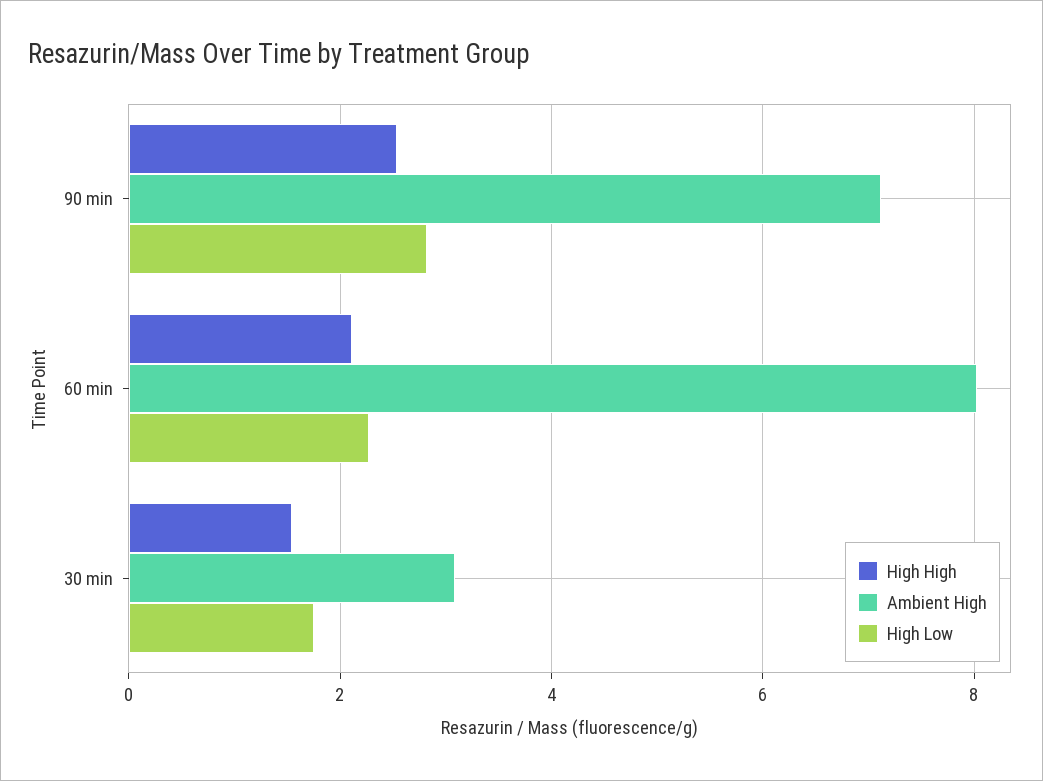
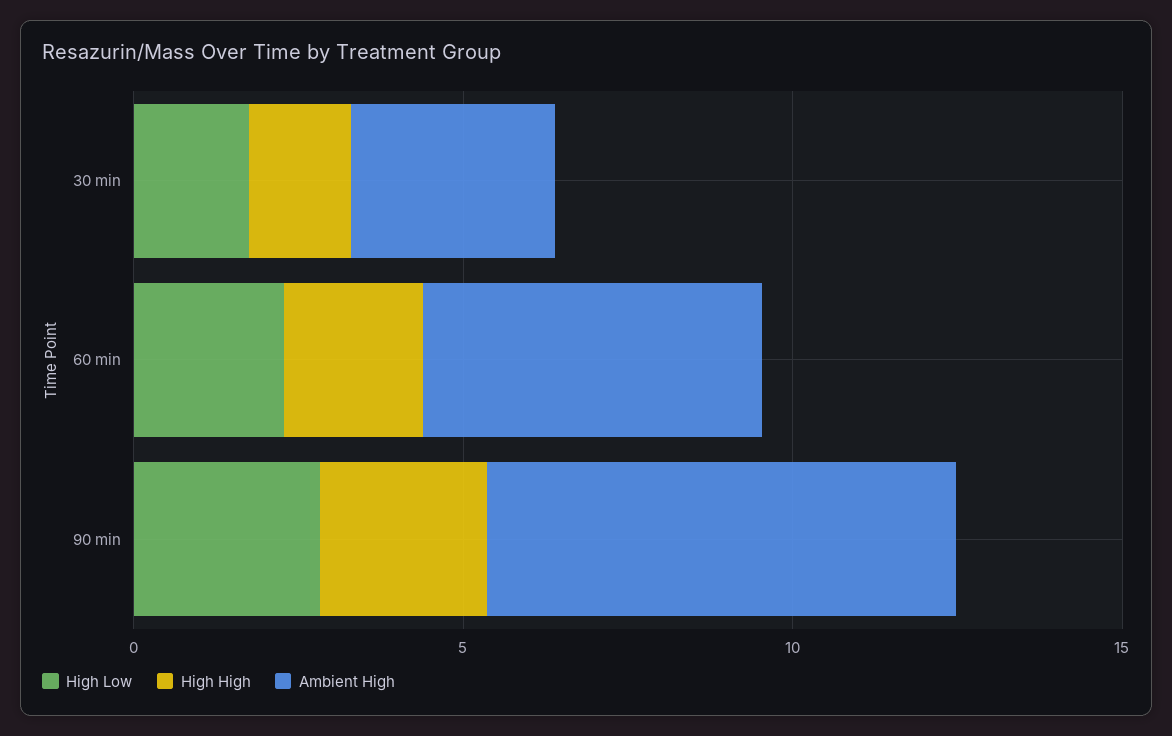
Ambient High, 60 min: 8 -> 5

